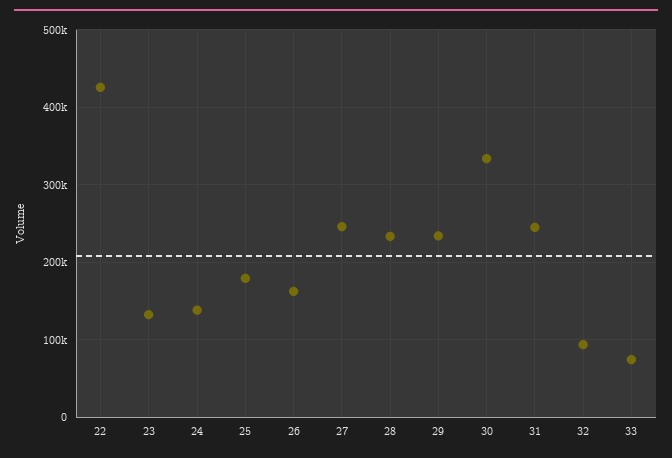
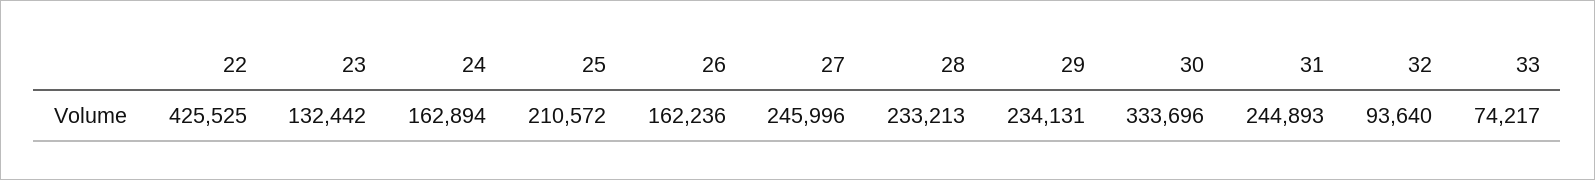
24: 140000 -> 162894
25: 180000 -> 210572

